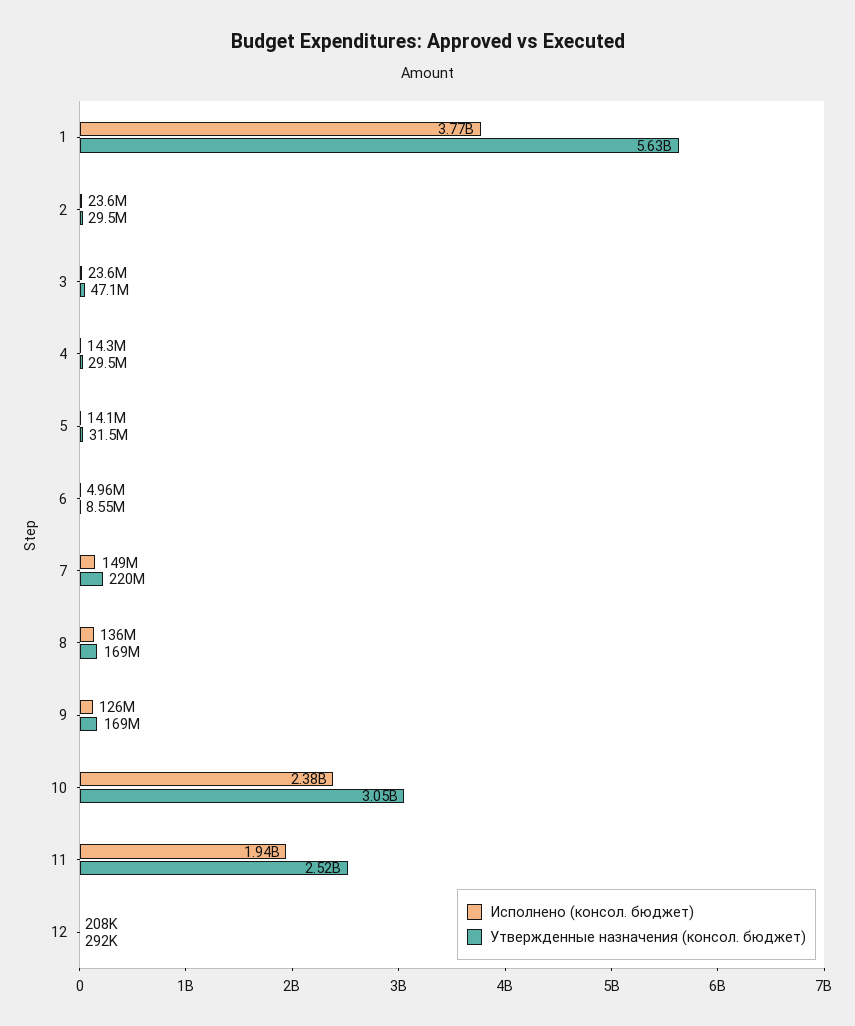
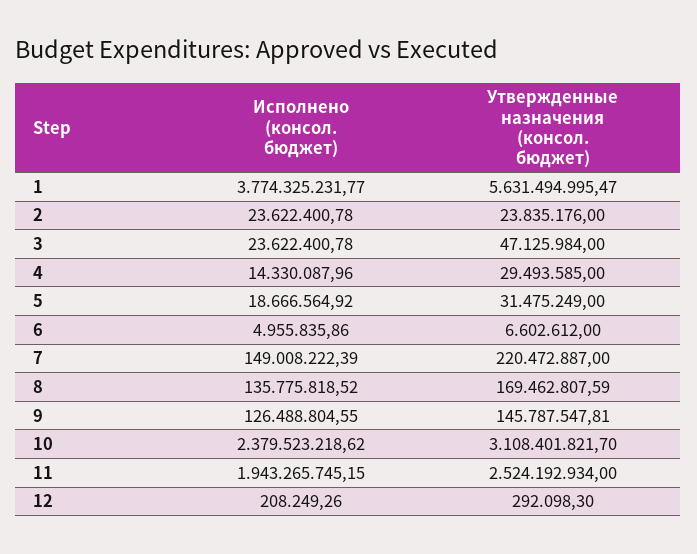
Утвержденные назначения (консол. бюджет), 2: 29500000 -> 23835176
Исполнено (консол. бюджет), 5: 14100000 -> 18666564.92
Утвержденные назначения (консол. бюджет), 6: 8550000 -> 6602612
Утвержденные назначения (консол. бюджет), 9: 169000000 -> 145787547.81
Утвержденные назначения (консол. бюджет), 10: 3050000000 -> 3108401821.7

